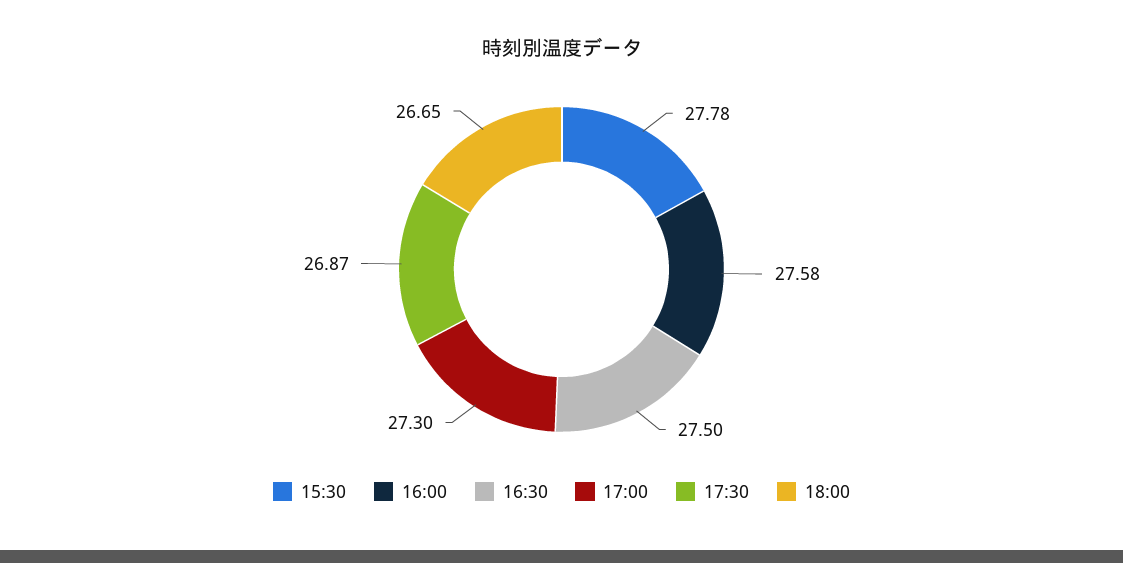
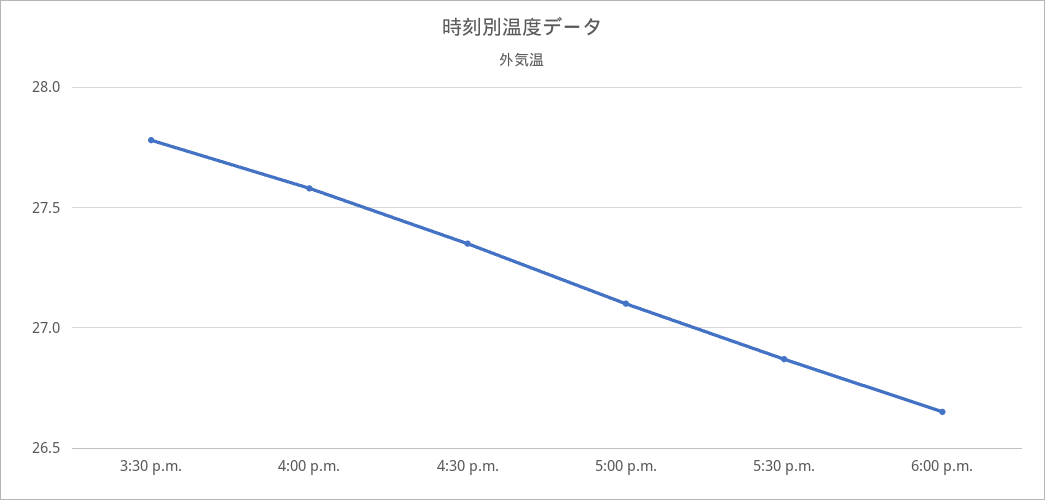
16:30: 27.5 -> 27.35
17:00: 27.3 -> 27.1

